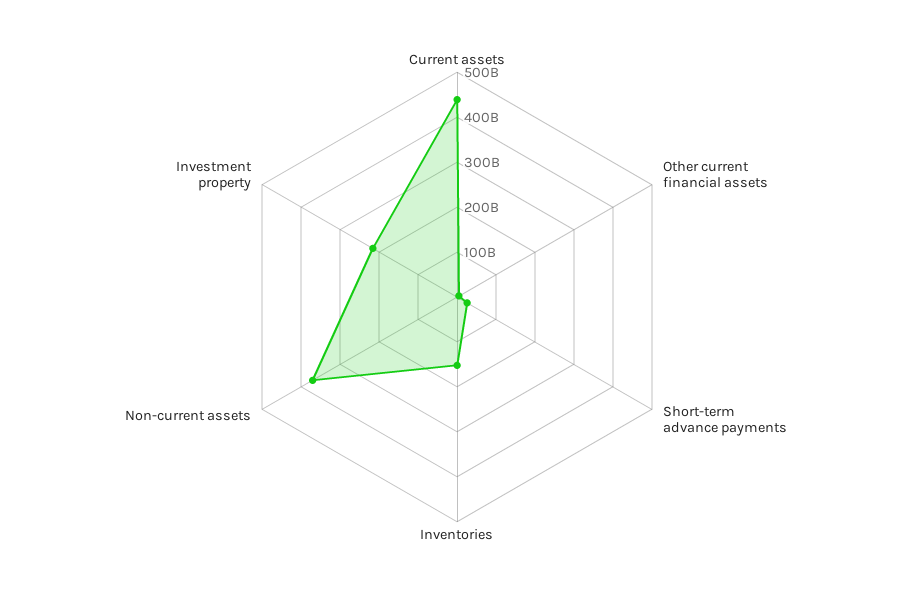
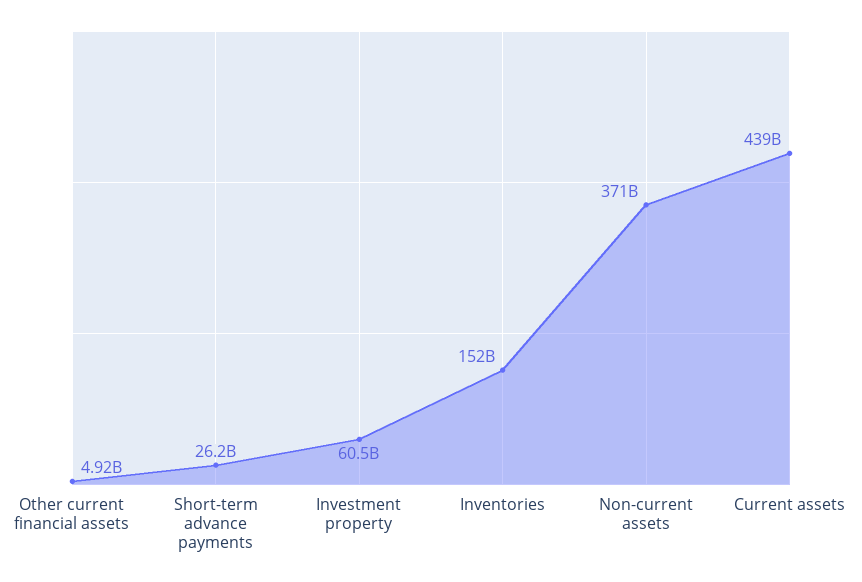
Investment property: 220000000000 -> 60500000000

